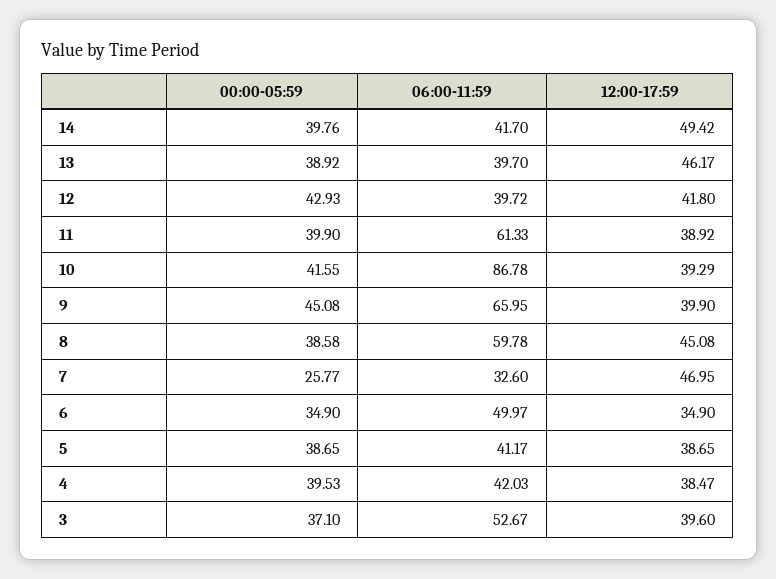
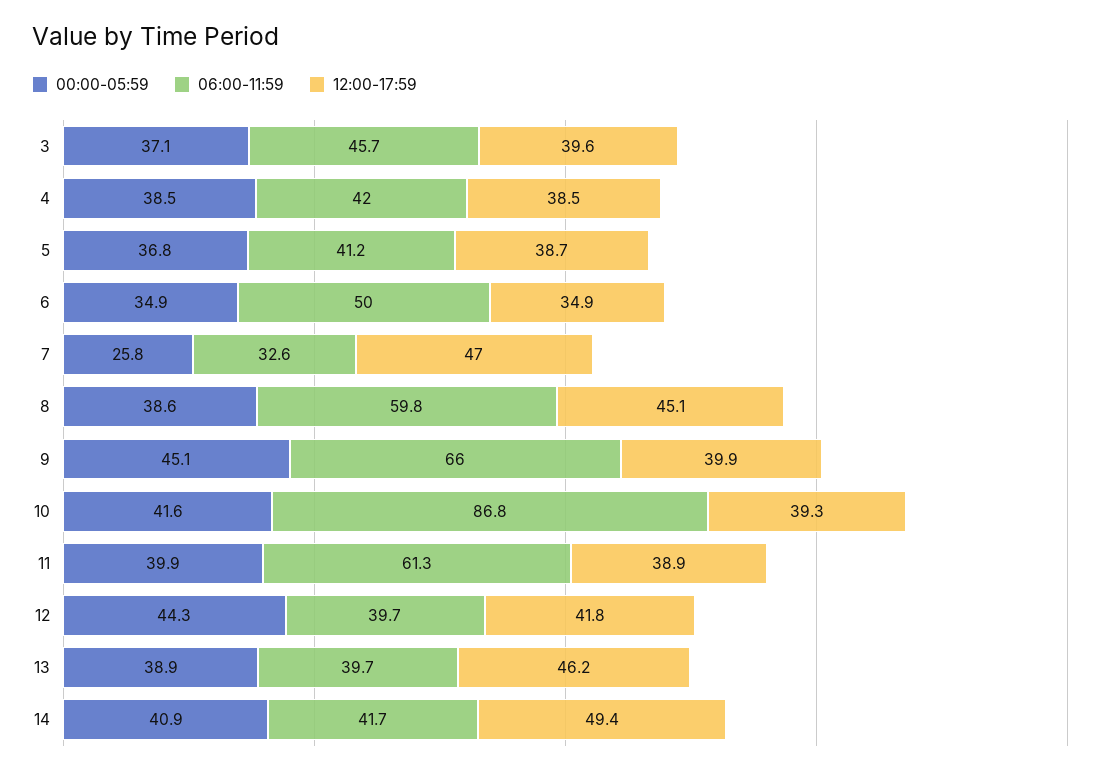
00:00-05:59, 14: 39.76 -> 40.9
00:00-05:59, 12: 42.93 -> 44.3
00:00-05:59, 5: 38.65 -> 36.8
00:00-05:59, 4: 39.53 -> 38.5
06:00-11:59, 3: 52.67 -> 45.7

